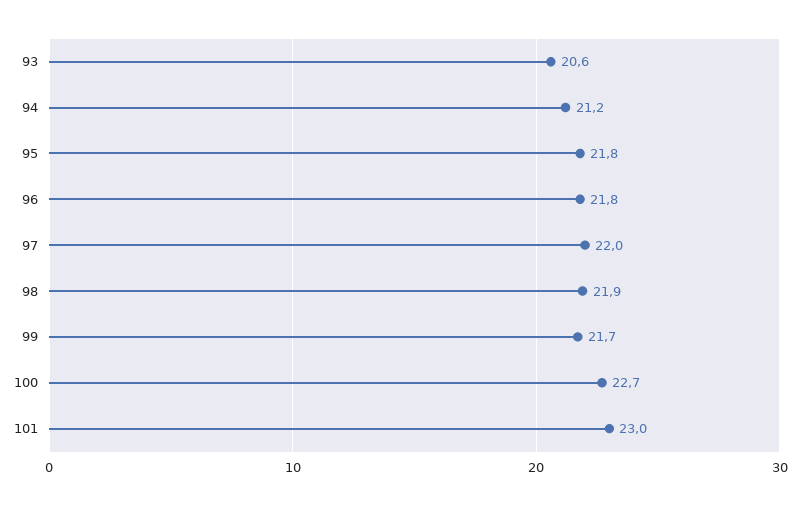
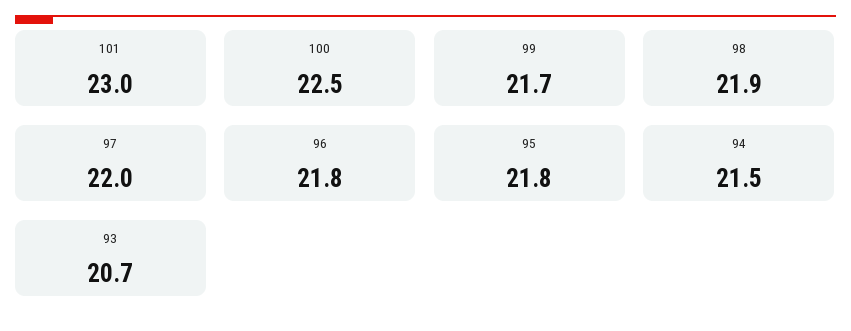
93: 20.6 -> 20.7
94: 21.2 -> 21.5
100: 22.7 -> 22.5

